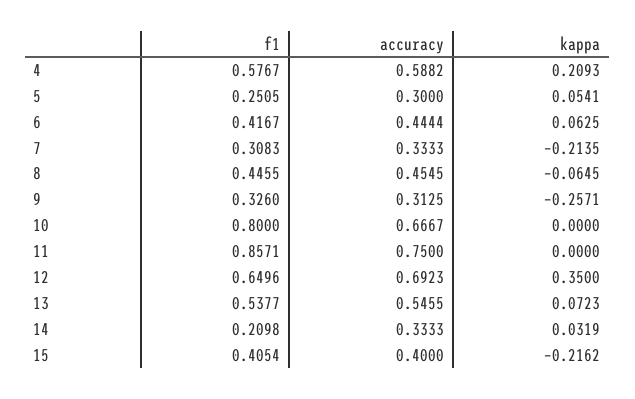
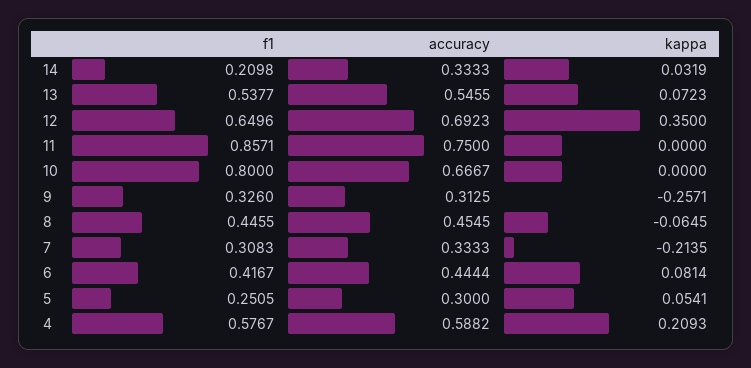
kappa, 6: 0.0625 -> 0.0814
f1, 15: 0.4054 -> none
accuracy, 15: 0.4 -> none
kappa, 15: -0.2162 -> none

